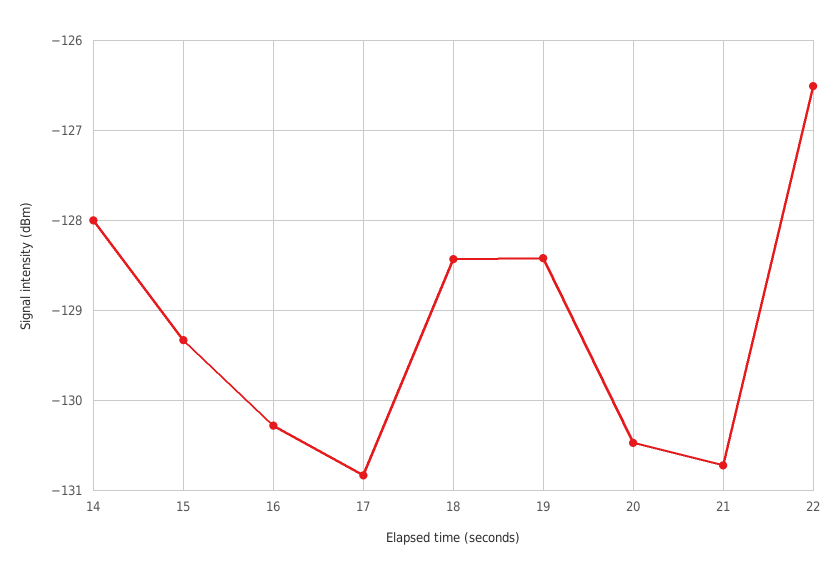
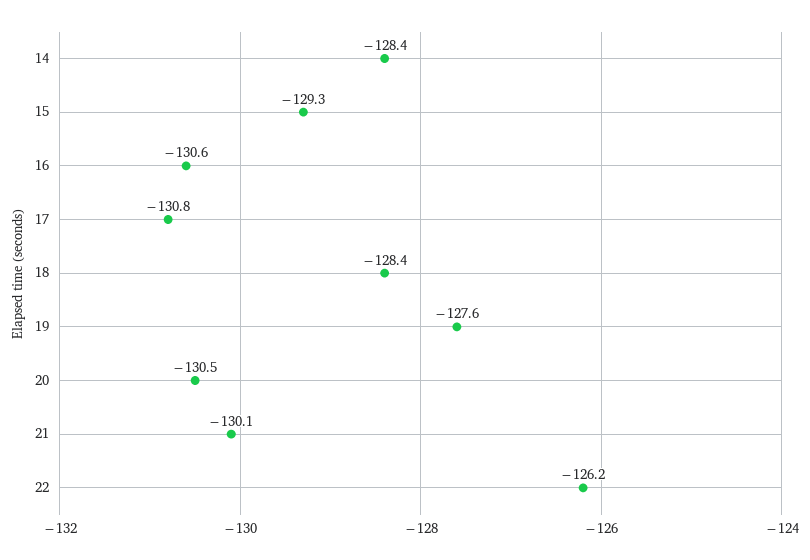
14: -128 -> -128.4
16: -130.3 -> -130.6
19: -128.4 -> -127.6
21: -130.7 -> -130.1
22: -126.5 -> -126.2

